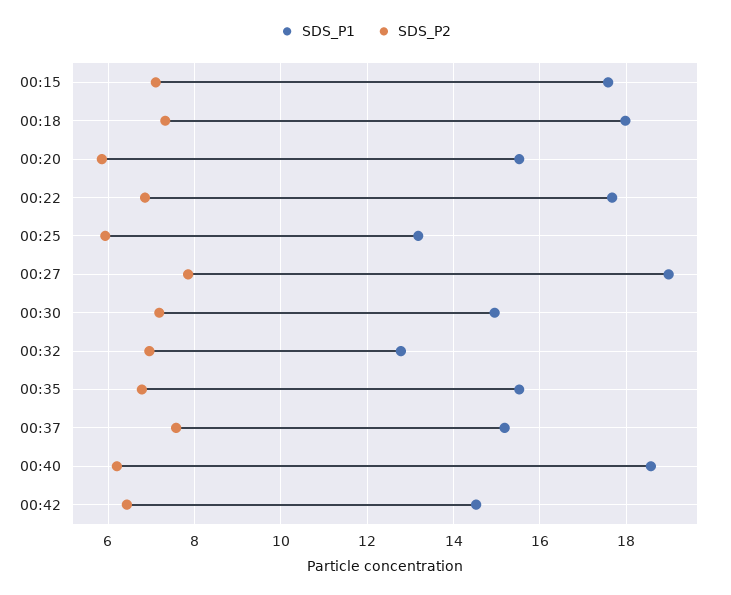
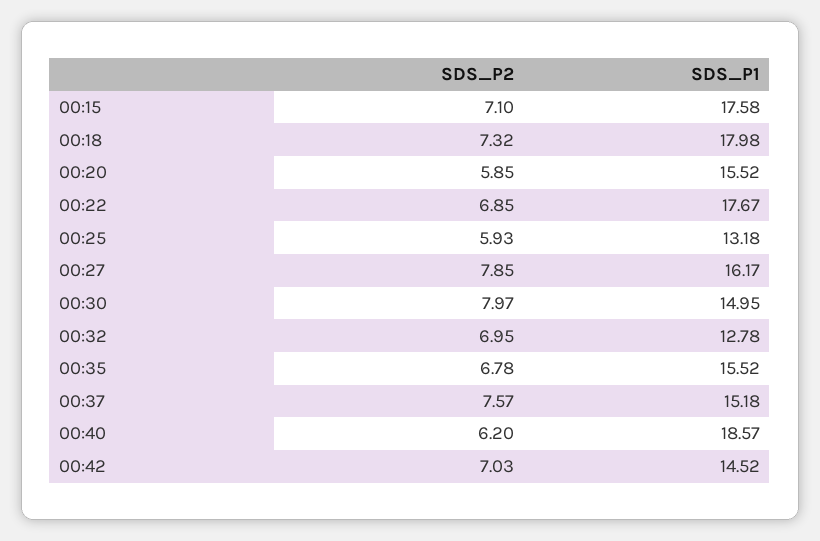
SDS_P1, 00:27: 19 -> 16.17
SDS_P2, 00:30: 7.2 -> 7.97
SDS_P2, 00:42: 6.4 -> 7.03

